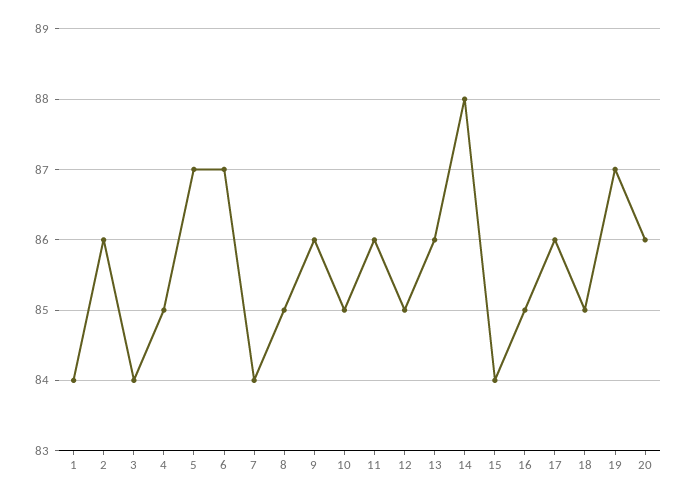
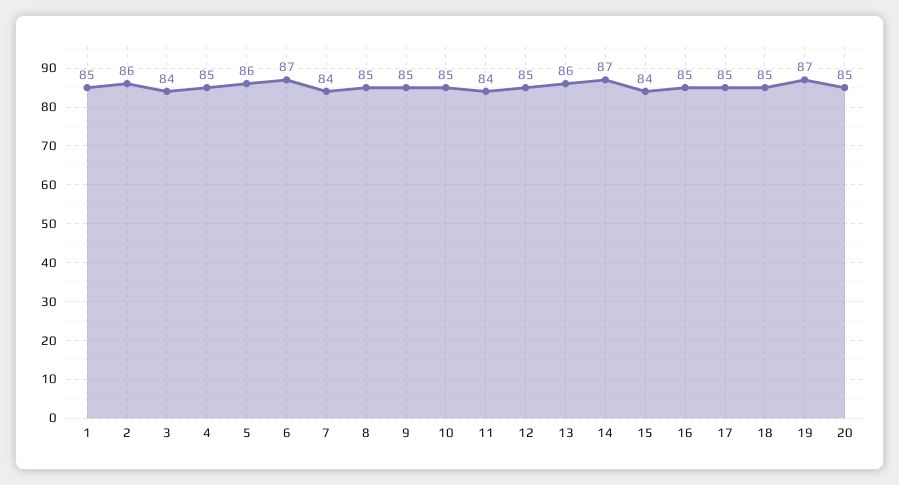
1: 84 -> 85
5: 87 -> 86
9: 86 -> 85
11: 86 -> 84
14: 88 -> 87
17: 86 -> 85
20: 86 -> 85

